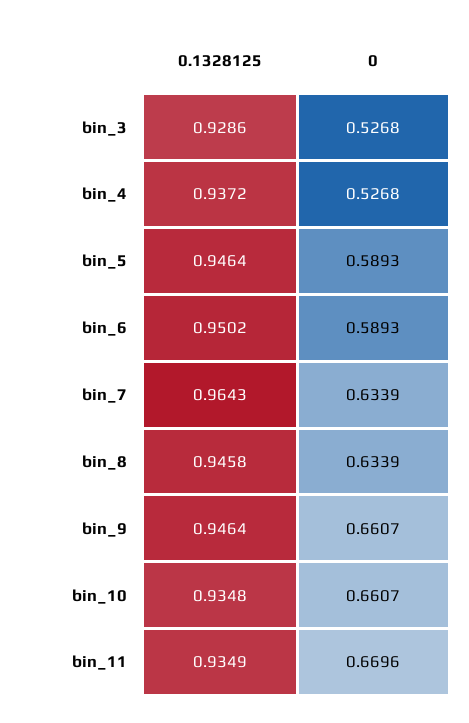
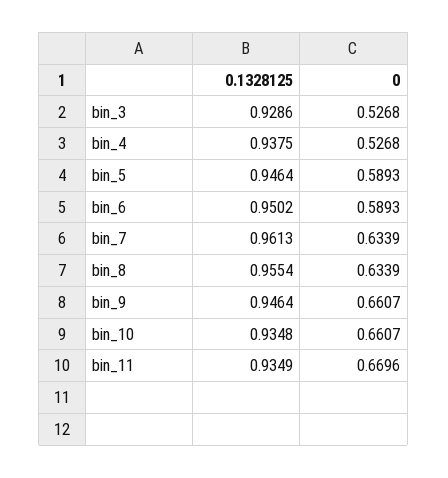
0.1328125, bin_4: 0.9372 -> 0.9375
0.1328125, bin_7: 0.9643 -> 0.9613
0.1328125, bin_8: 0.9458 -> 0.9554

